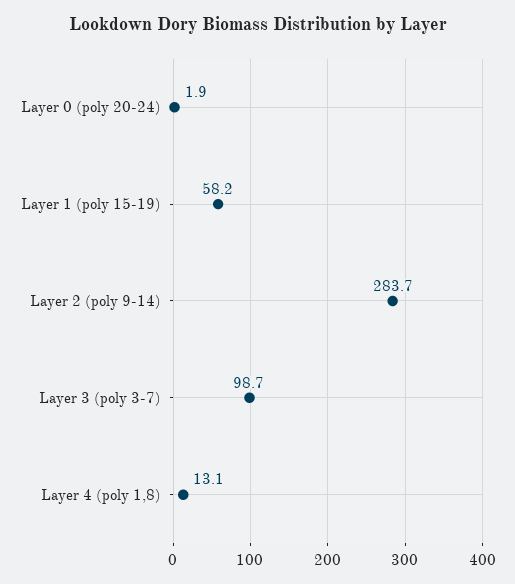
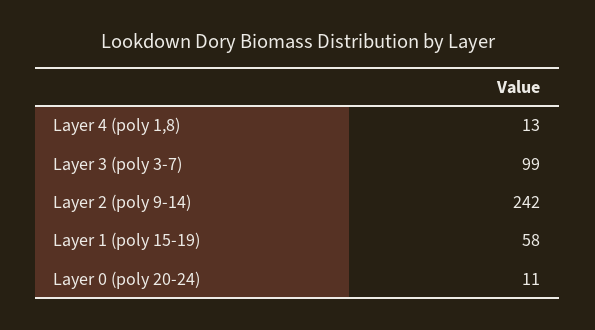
Layer 0 (poly 20-24): 1.9 -> 11
Layer 2 (poly 9-14): 283.7 -> 242

